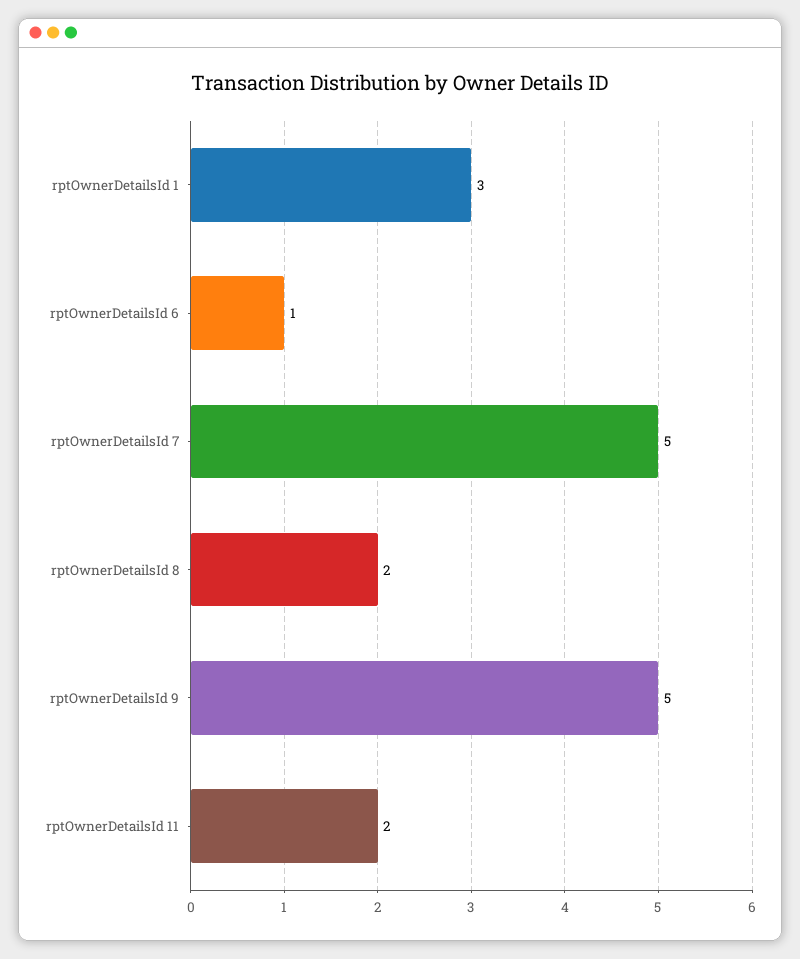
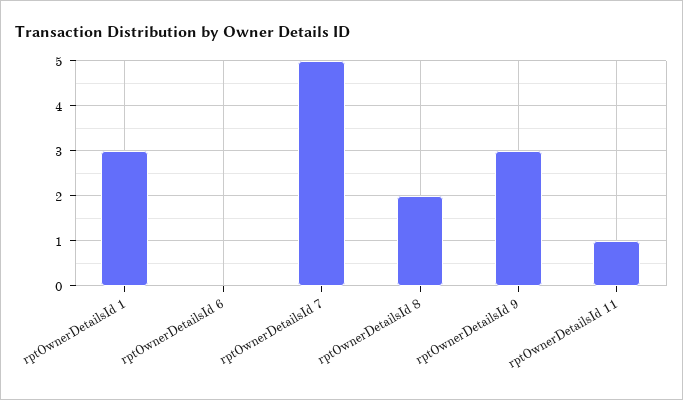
rptOwnerDetailsId 6: 1 -> 0
rptOwnerDetailsId 9: 5 -> 3
rptOwnerDetailsId 11: 2 -> 1

